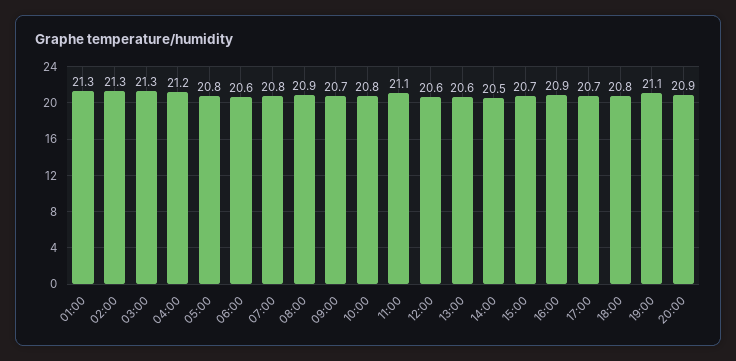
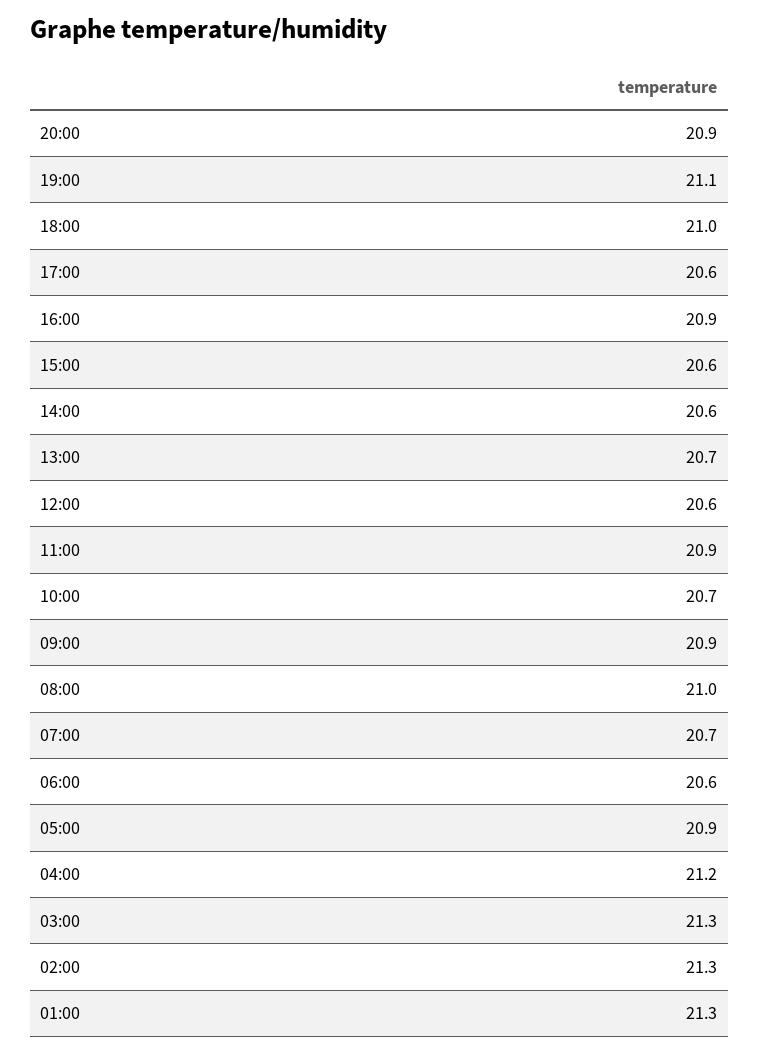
05:00: 20.8 -> 20.9
07:00: 20.8 -> 20.7
08:00: 20.9 -> 21
09:00: 20.7 -> 20.9
10:00: 20.8 -> 20.7
11:00: 21.1 -> 20.9
13:00: 20.6 -> 20.7
14:00: 20.5 -> 20.6
15:00: 20.7 -> 20.6
17:00: 20.7 -> 20.6
18:00: 20.8 -> 21

